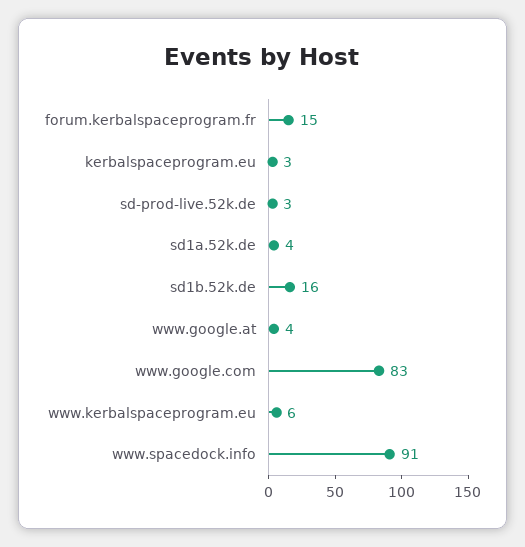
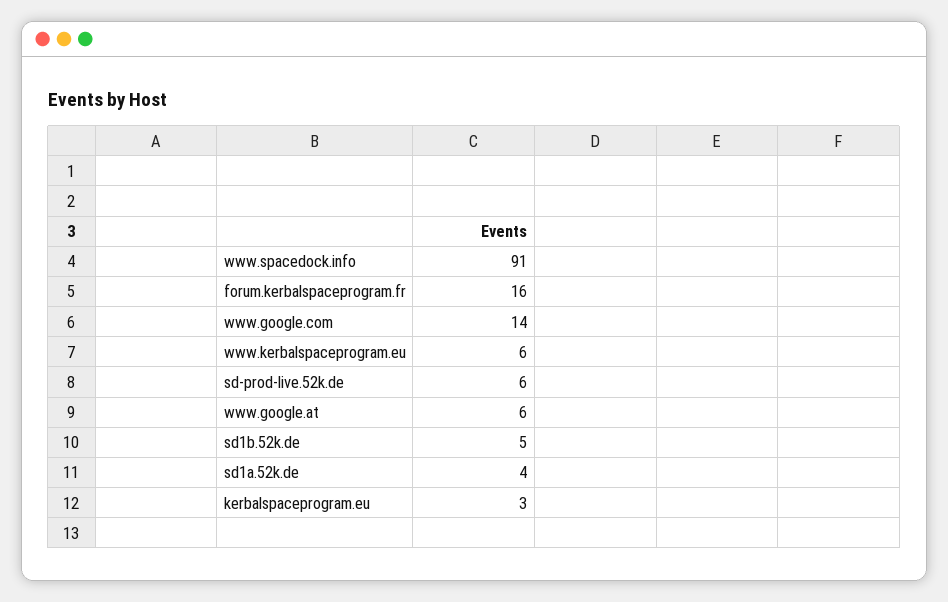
forum.kerbalspaceprogram.fr: 15 -> 16
sd-prod-live.52k.de: 3 -> 6
sd1b.52k.de: 16 -> 5
www.google.at: 4 -> 6
www.google.com: 83 -> 14

